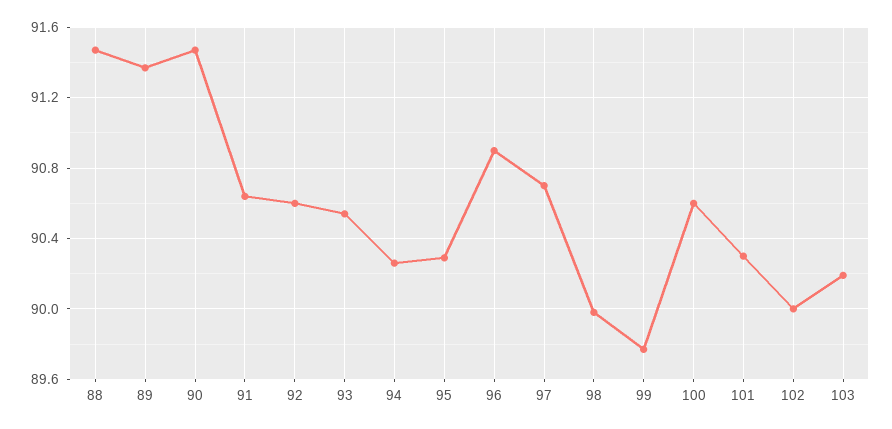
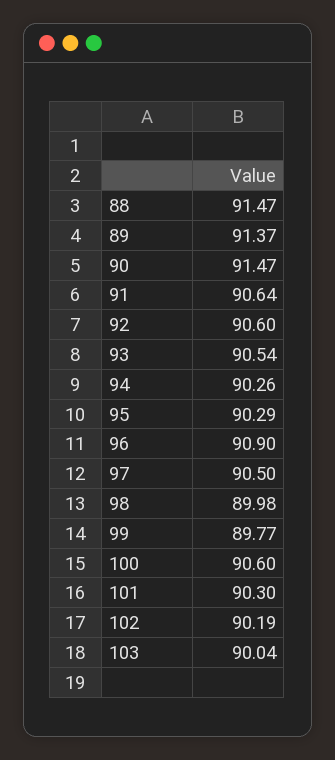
97: 90.7 -> 90.5
102: 90 -> 90.19
103: 90.2 -> 90.04

